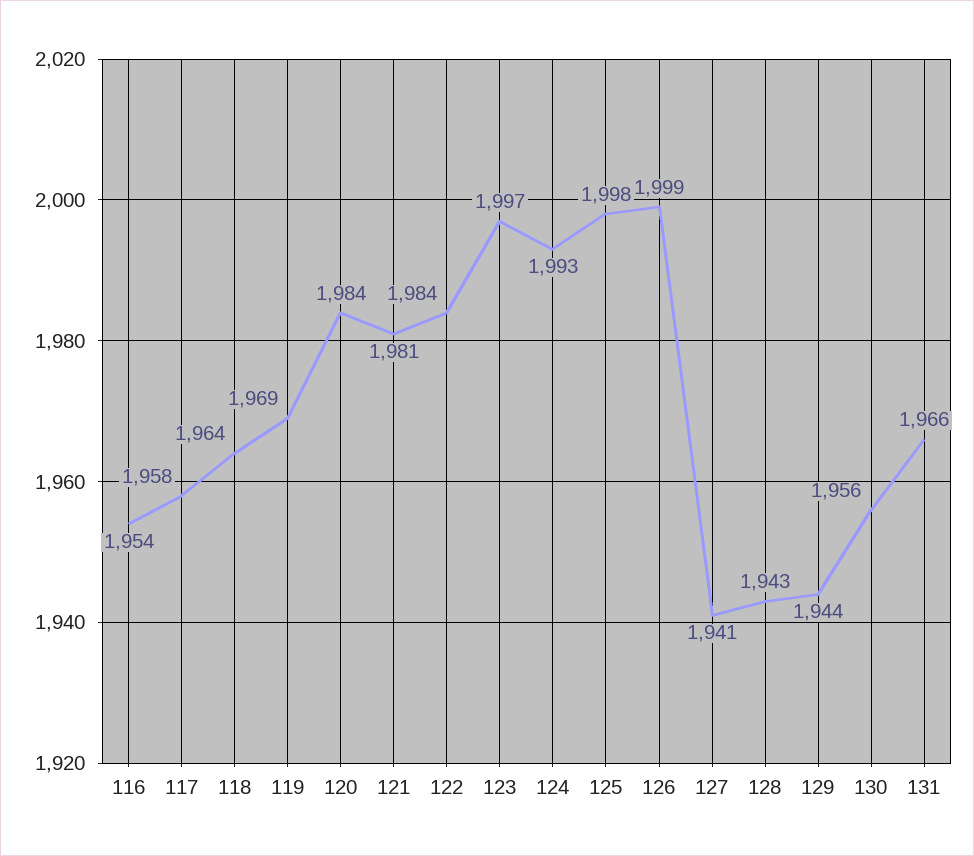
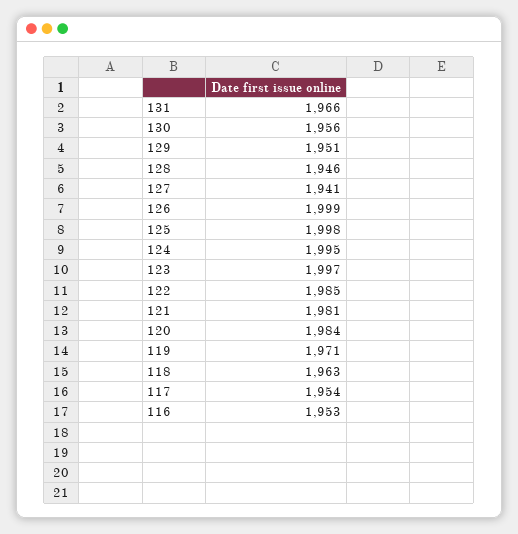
116: 1954 -> 1953
117: 1958 -> 1954
118: 1964 -> 1963
119: 1969 -> 1971
122: 1984 -> 1985
124: 1993 -> 1995
128: 1943 -> 1946
129: 1944 -> 1951

